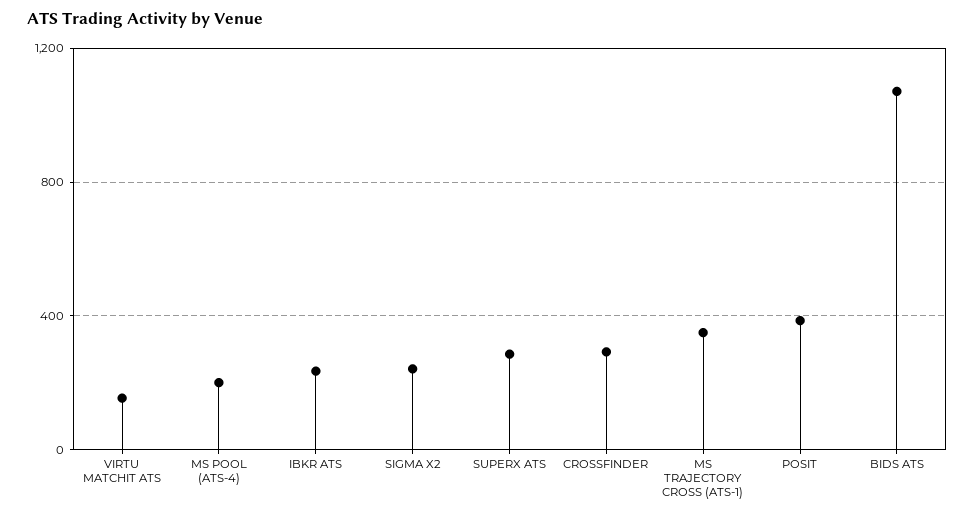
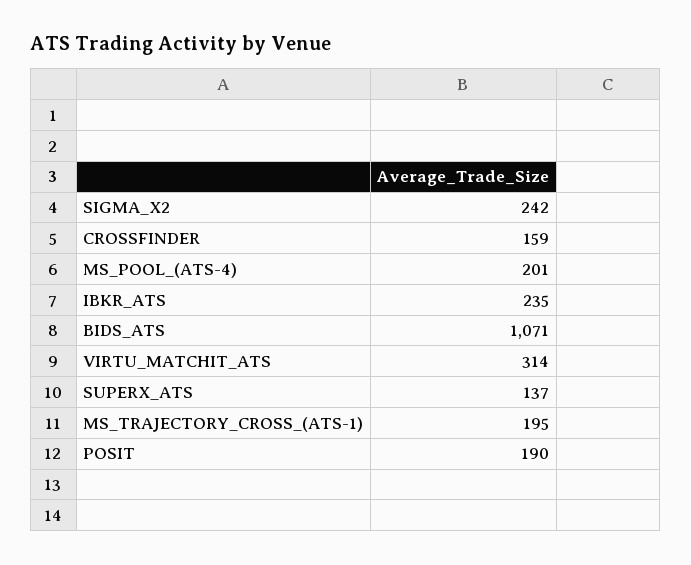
VIRTU MATCHIT ATS: 150 -> 314
SUPERX ATS: 300 -> 137
CROSSFINDER: 300 -> 159
MS TRAJECTORY CROSS (ATS-1): 350 -> 195
POSIT: 400 -> 190

